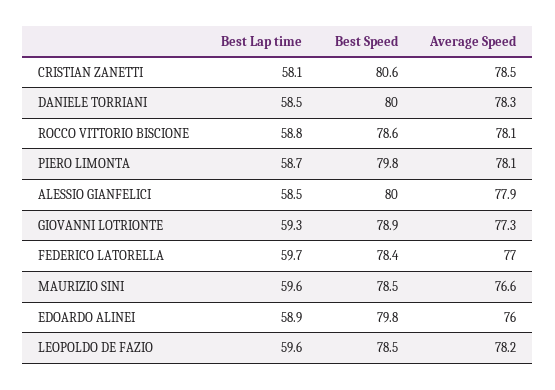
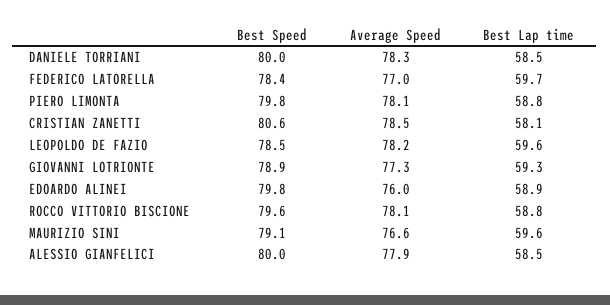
Best Speed, ROCCO VITTORIO BISCIONE: 78.6 -> 79.6
Best Lap time, PIERO LIMONTA: 58.7 -> 58.8
Best Speed, MAURIZIO SINI: 78.5 -> 79.1

